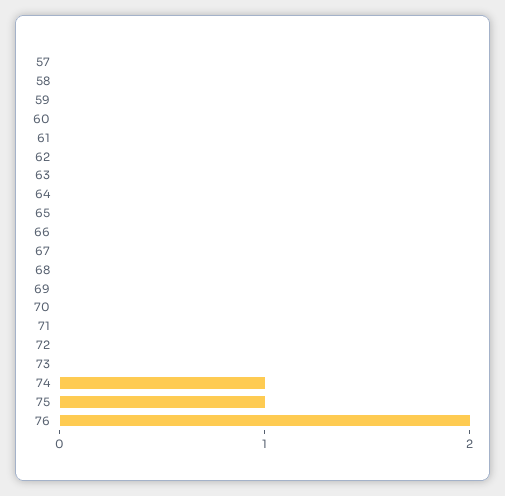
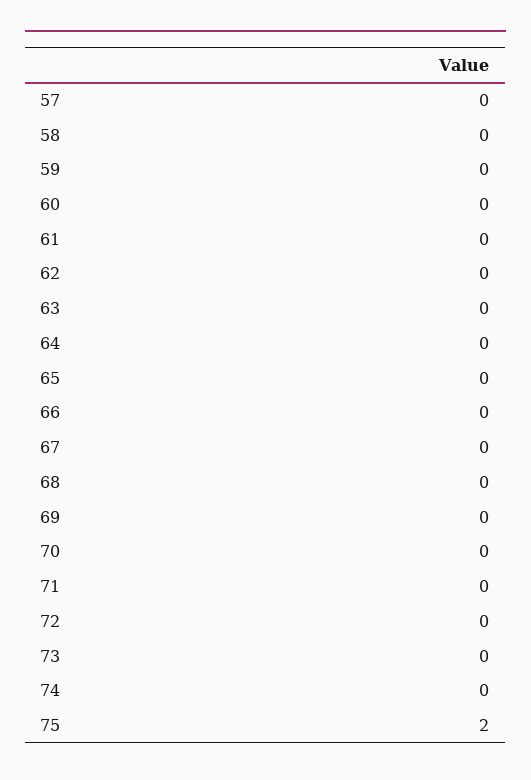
74: 1 -> 0
75: 1 -> 2
76: 2 -> none

